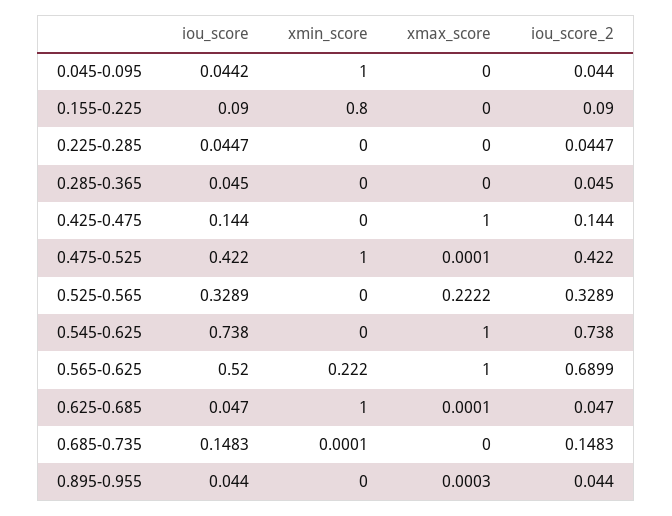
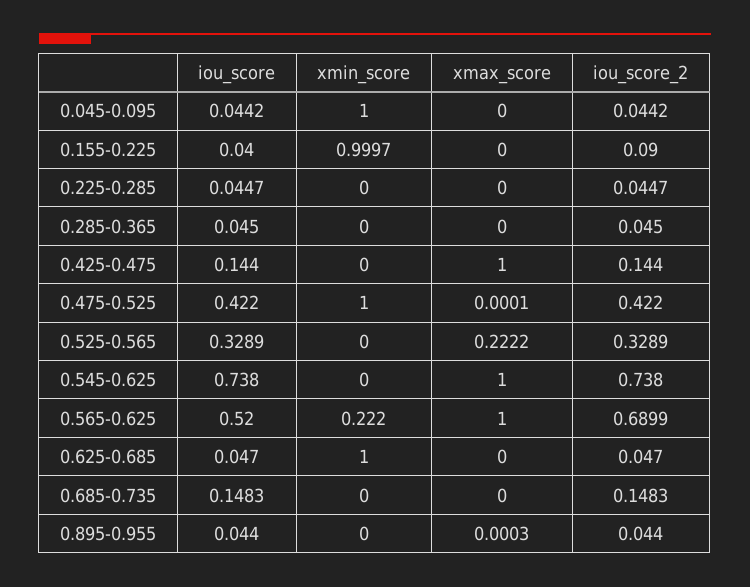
iou_score_2, 0.045-0.095: 0.044 -> 0.0442
iou_score, 0.155-0.225: 0.09 -> 0.04
xmin_score, 0.155-0.225: 0.8 -> 0.9997
xmax_score, 0.625-0.685: 0.0001 -> 0
xmin_score, 0.685-0.735: 0.0001 -> 0

